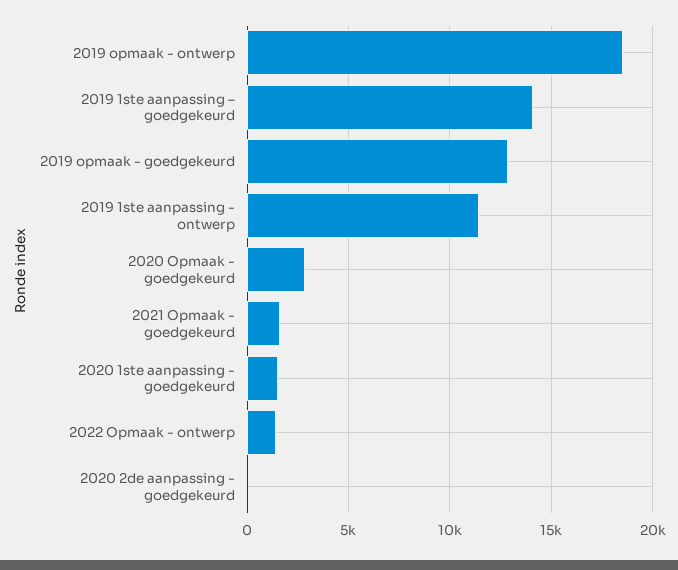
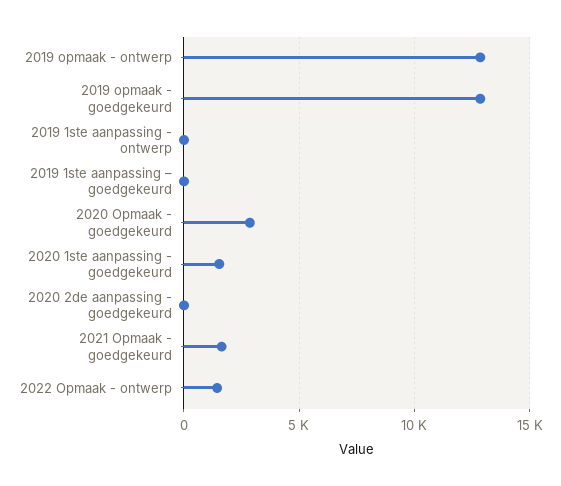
2019 opmaak - ontwerp: 18500 -> 13000
2019 1ste aanpassing – goedgekeurd: 14000 -> 0
2019 1ste aanpassing - ontwerp: 11500 -> 0

